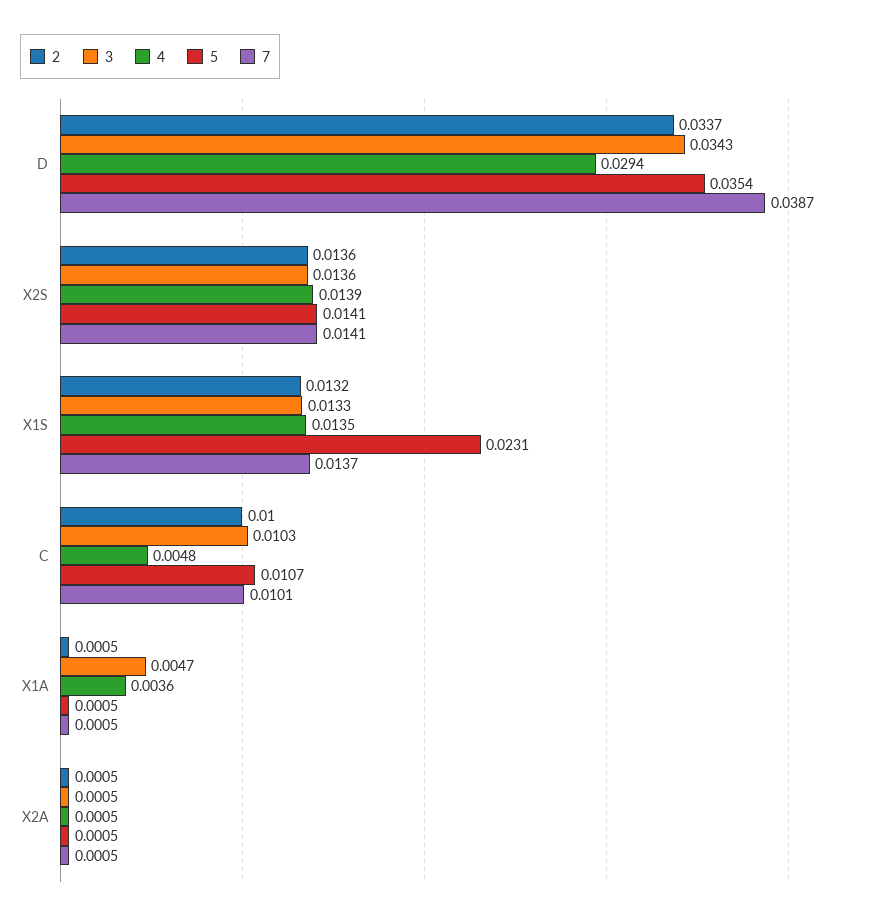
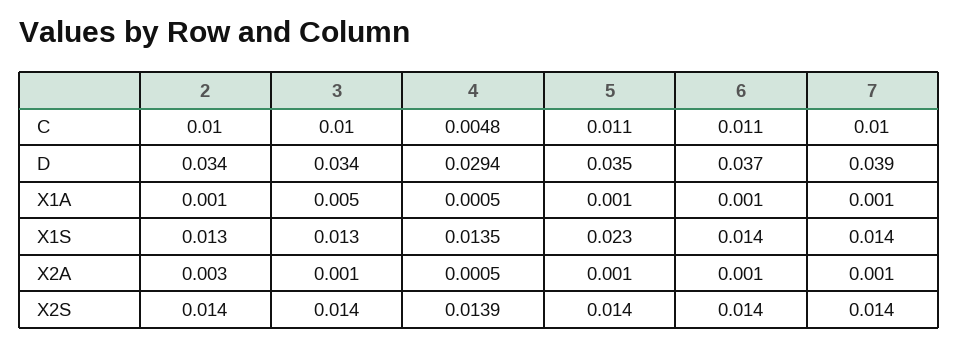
4, X1A: 0.0036 -> 0.0005
2, X2A: 0.0005 -> 0.003
6, C: none -> 0.011
6, D: none -> 0.037
6, X1A: none -> 0.001
6, X1S: none -> 0.014
6, X2A: none -> 0.001
6, X2S: none -> 0.014

